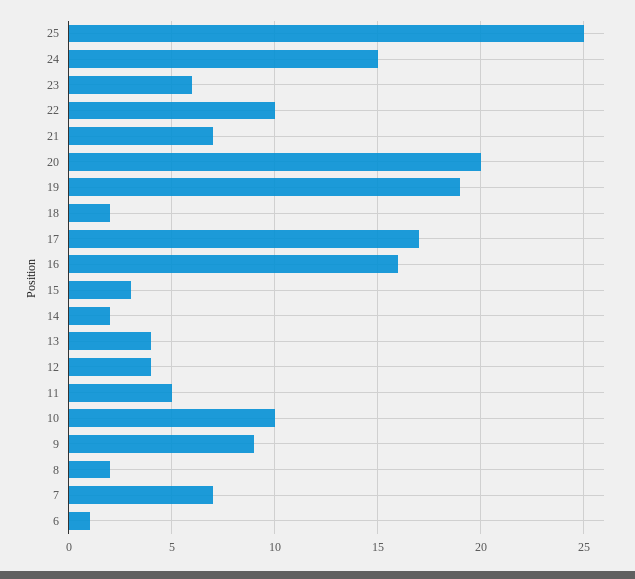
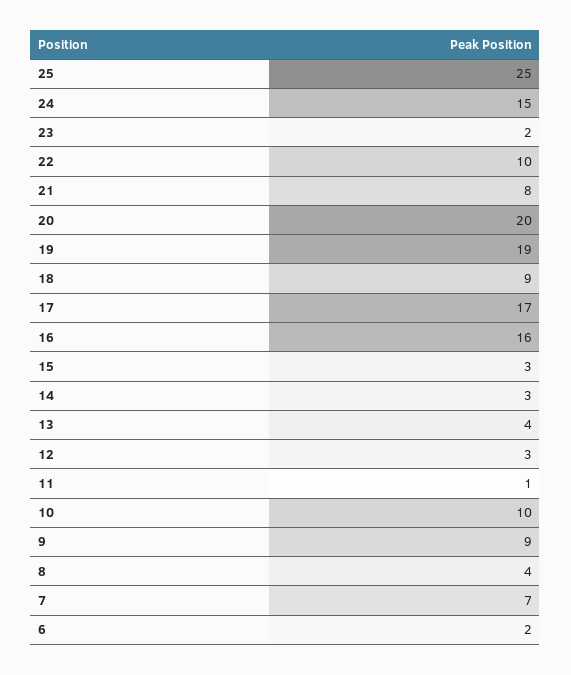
23: 6 -> 2
21: 7 -> 8
18: 2 -> 9
14: 2 -> 3
12: 4 -> 3
11: 5 -> 1
8: 2 -> 4
6: 1 -> 2

